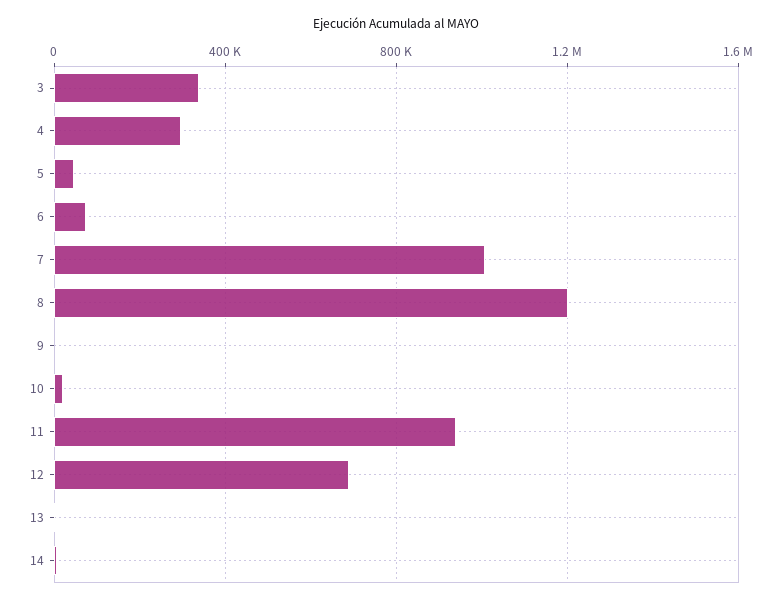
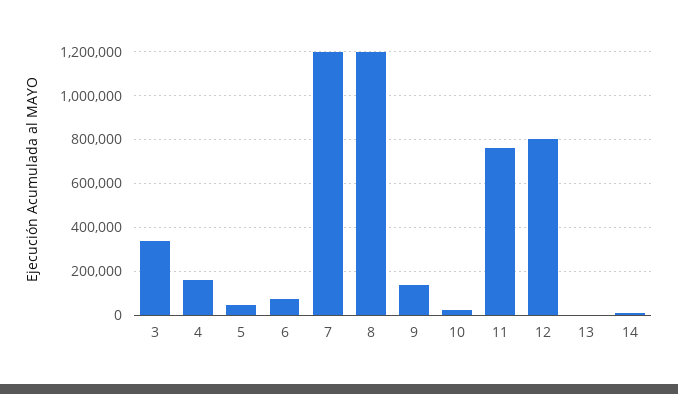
4: 300000 -> 150000
7: 1000000 -> 1200000
9: 0 -> 150000
11: 950000 -> 750000
12: 700000 -> 800000

